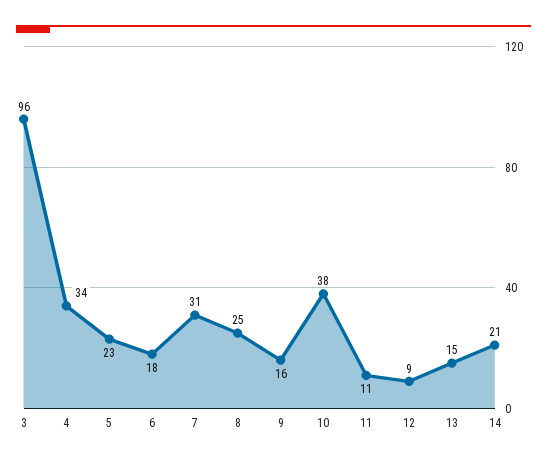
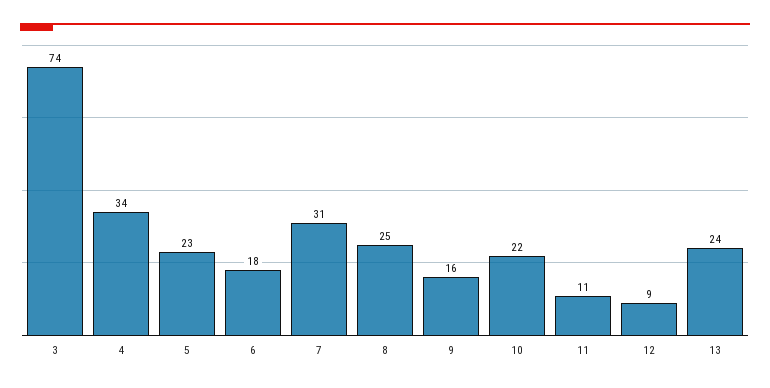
3: 96 -> 74
10: 38 -> 22
13: 15 -> 24
14: 21 -> none

